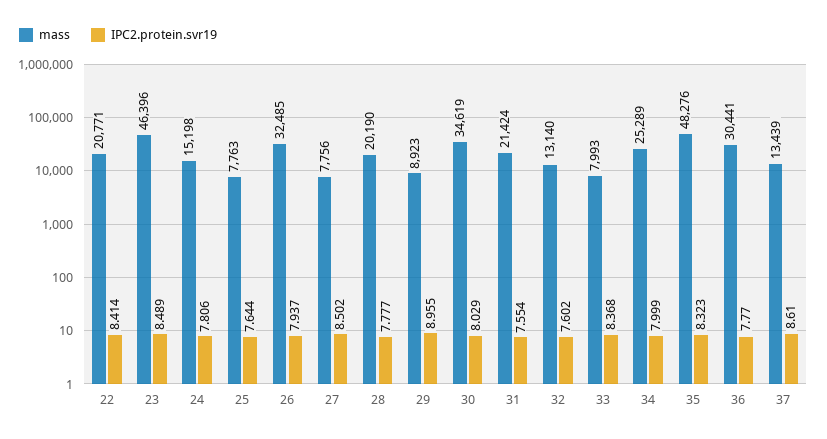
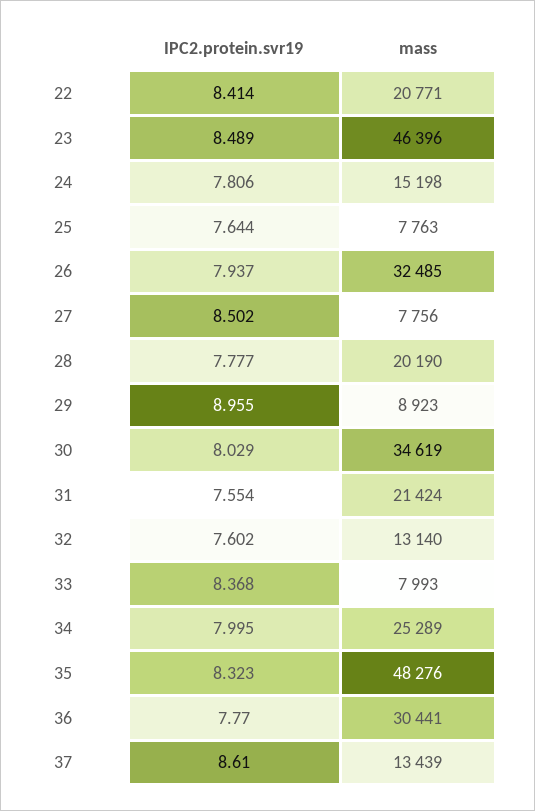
IPC2.protein.svr19, 34: 7.999 -> 7.995

